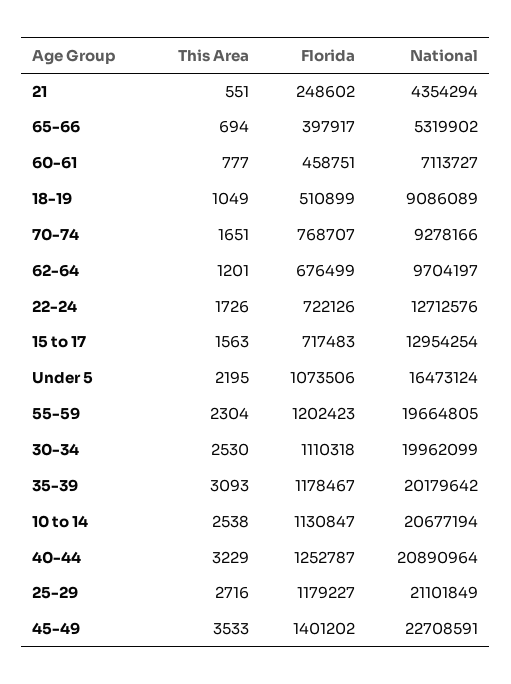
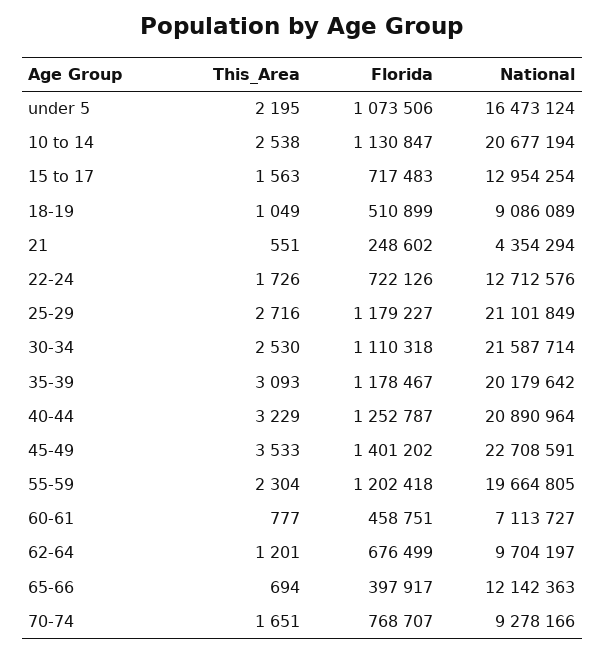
National, 65-66: 5319902 -> 12142363
Florida, 55-59: 1202423 -> 1202418
National, 30-34: 19962099 -> 21587714

